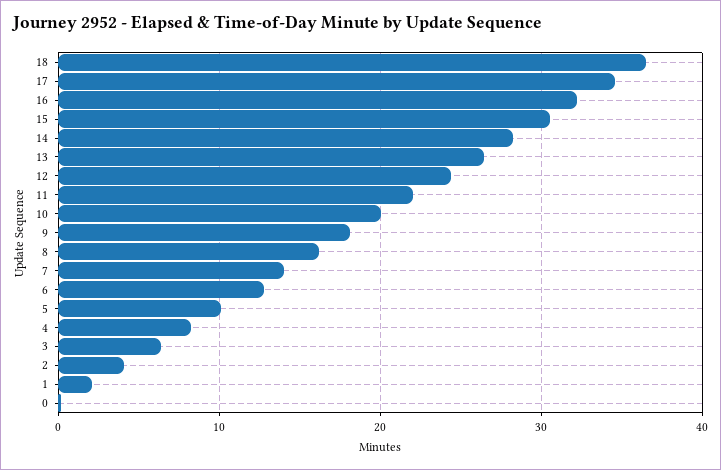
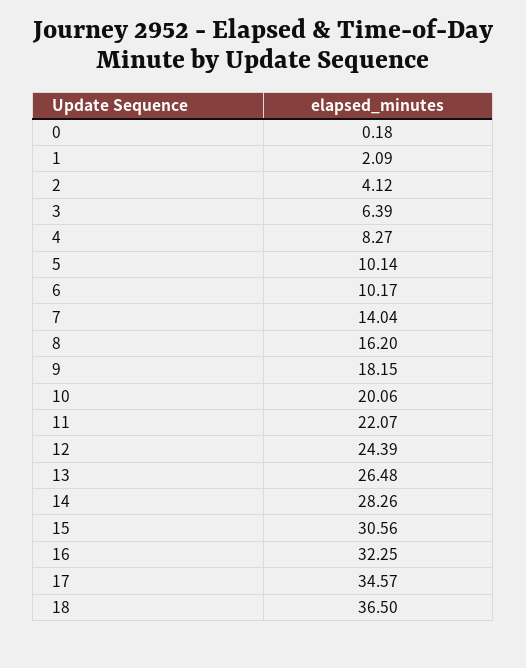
6: 13 -> 10.17

